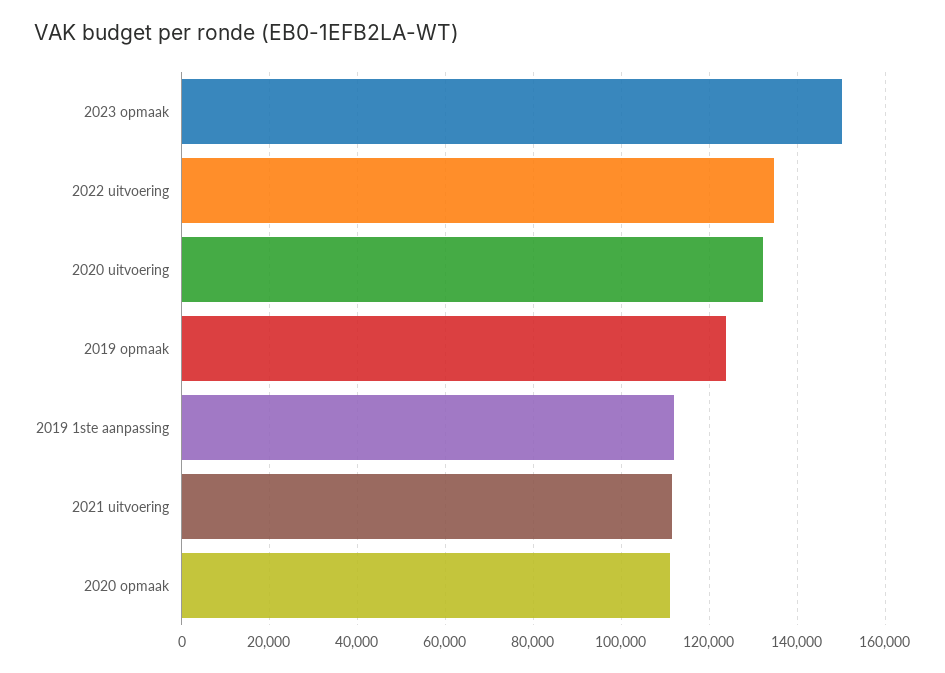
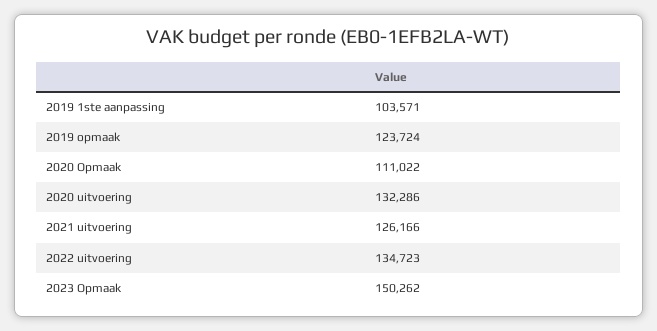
2019 1ste aanpassing: 112000 -> 103571
2021 uitvoering: 112000 -> 126166

